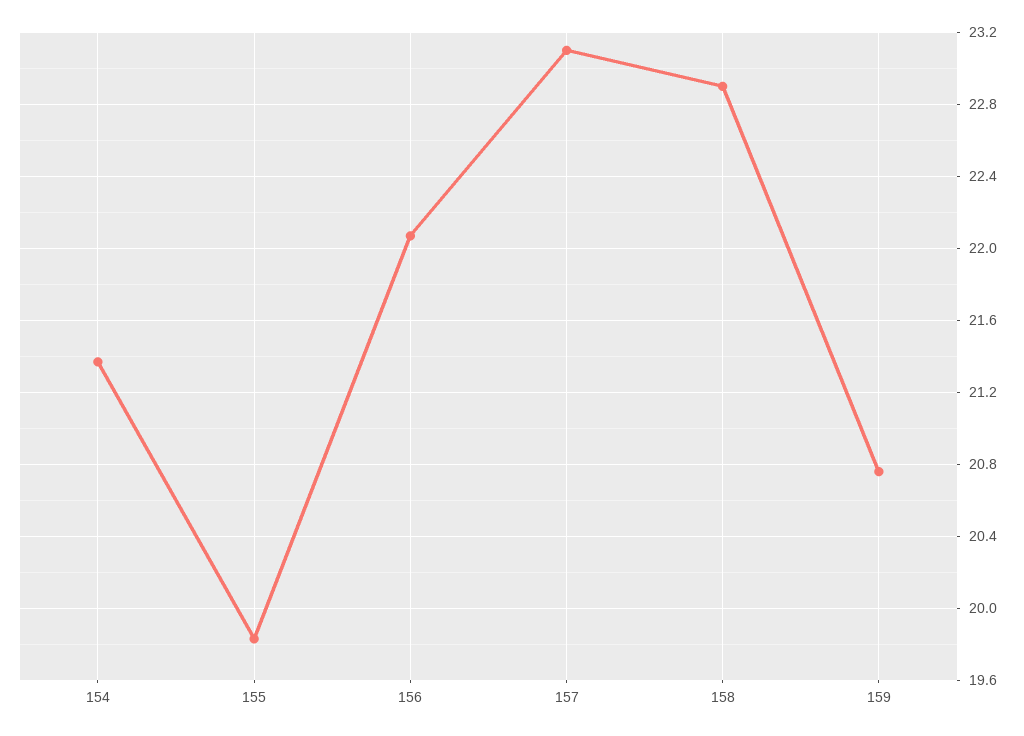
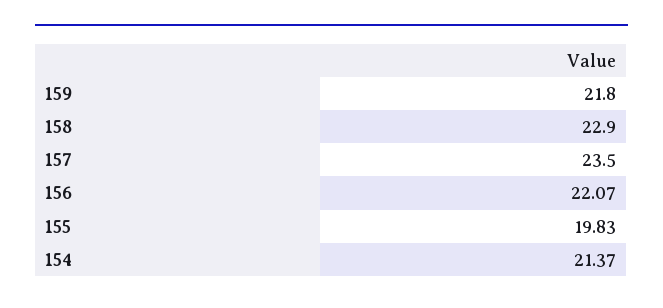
157: 23.1 -> 23.5
159: 20.75 -> 21.8

